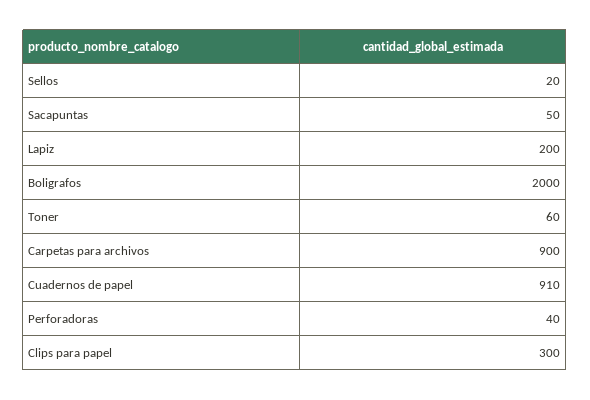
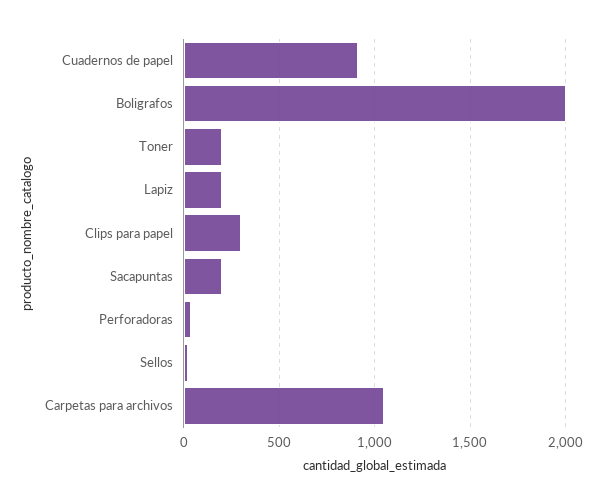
Sacapuntas: 50 -> 200
Toner: 60 -> 200
Carpetas para archivos: 900 -> 1050

